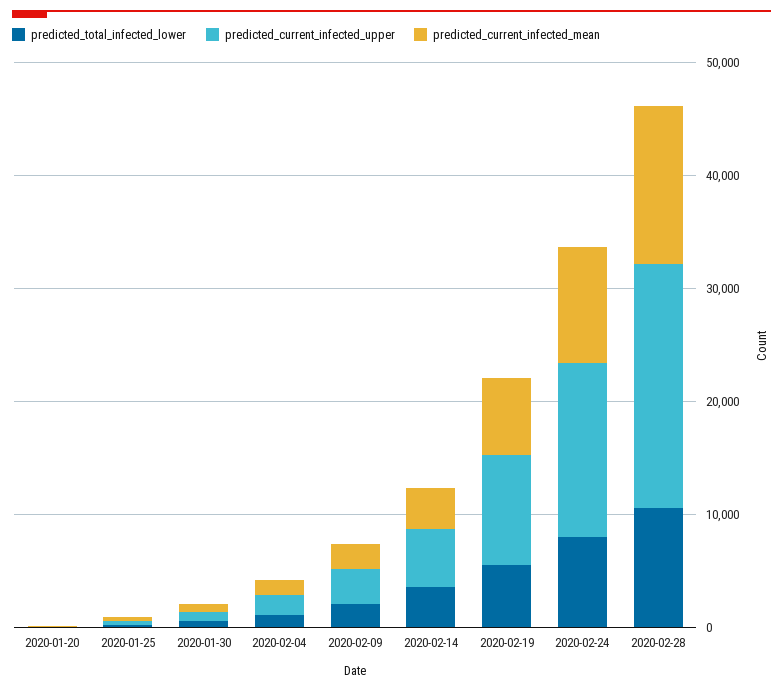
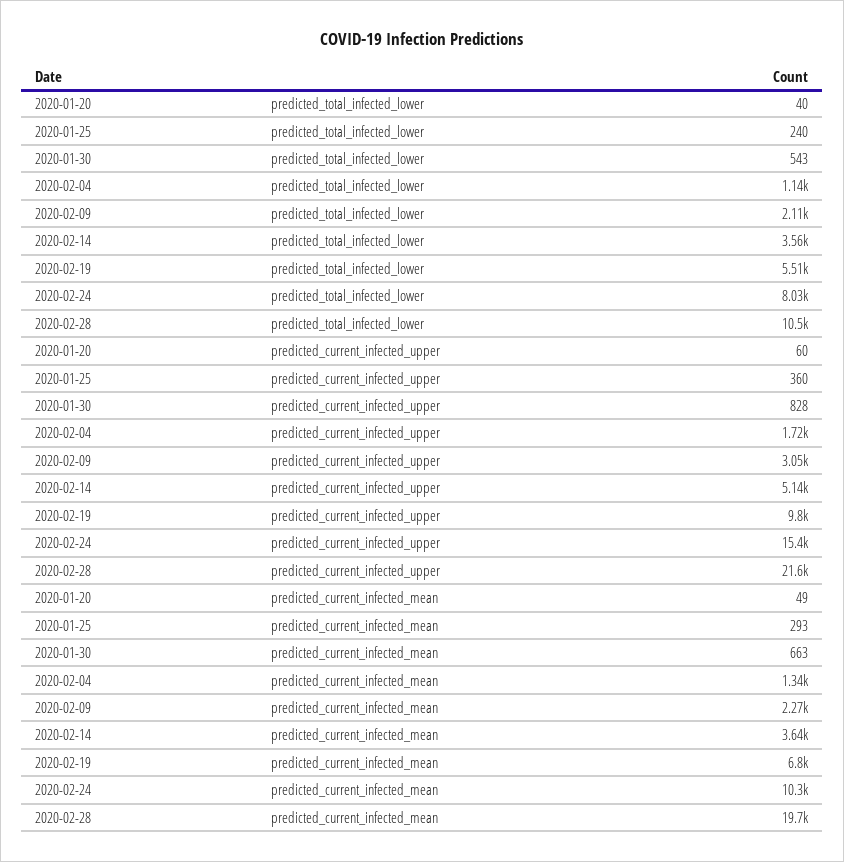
predicted_current_infected_mean, 2020-02-28: 14000 -> 19700

